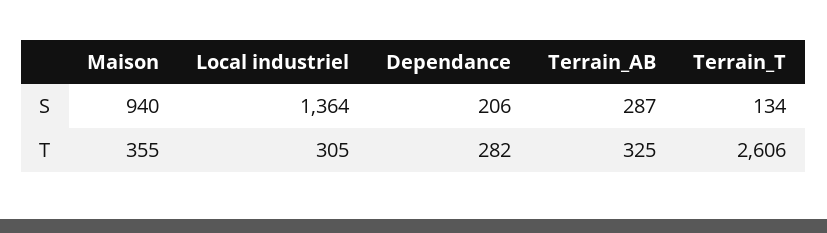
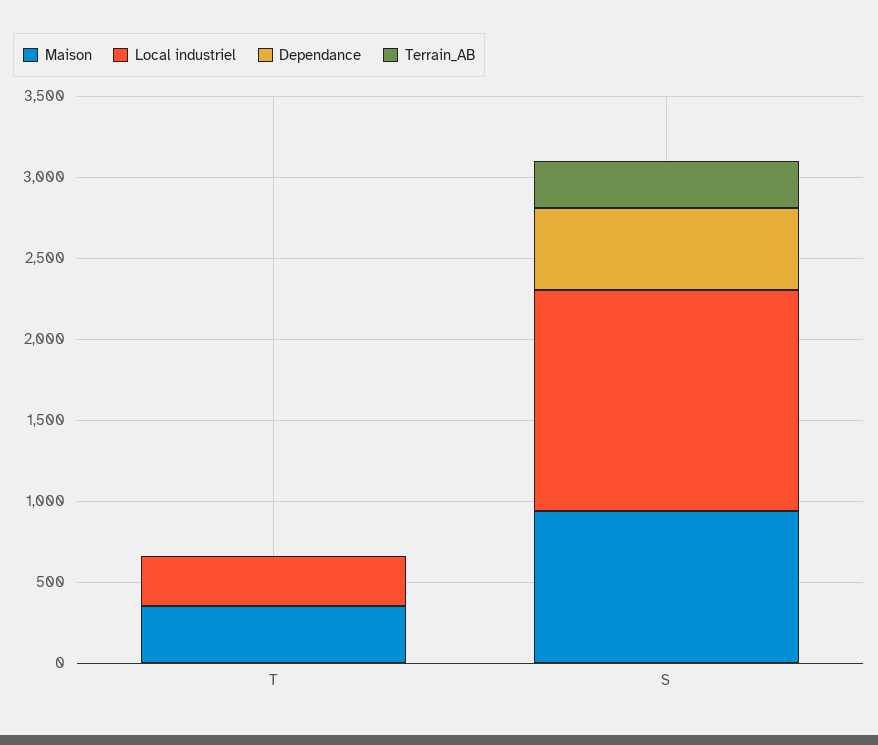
Dependance, S: 206 -> 500
Terrain_T, S: 134 -> none
Dependance, T: 282 -> 0
Terrain_AB, T: 325 -> 0
Terrain_T, T: 2606 -> none

